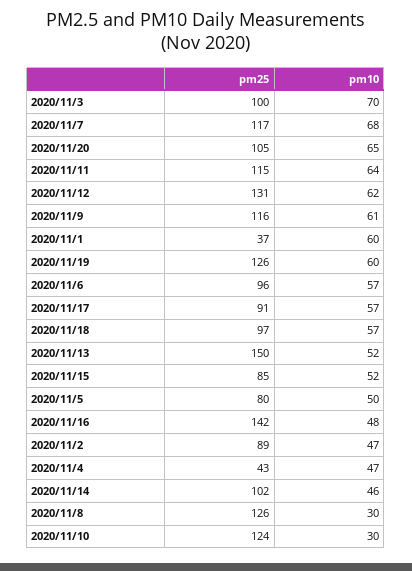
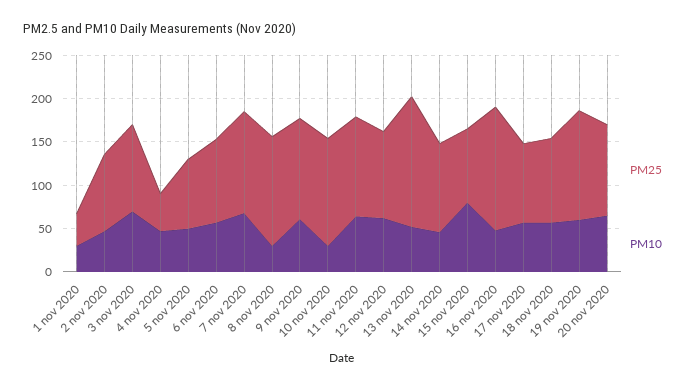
pm25, 2020/11/12: 131 -> 100
pm10, 2020/11/1: 60 -> 30
pm10, 2020/11/15: 52 -> 80

